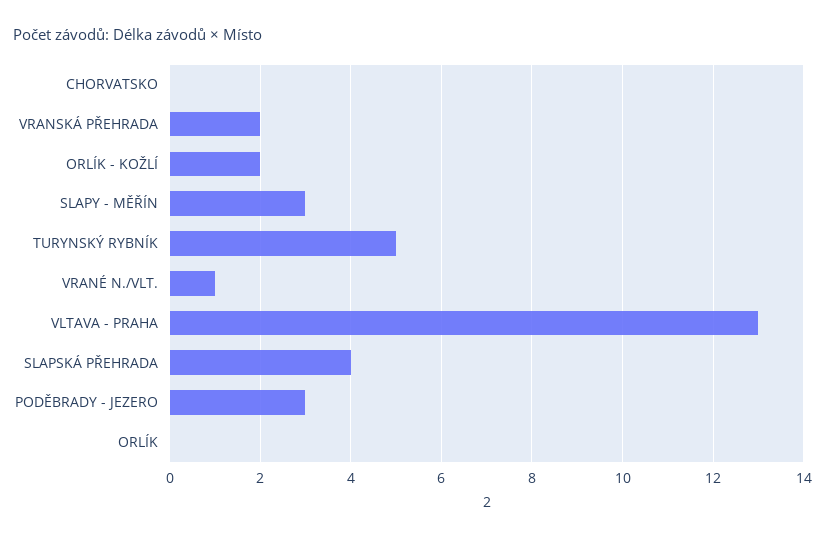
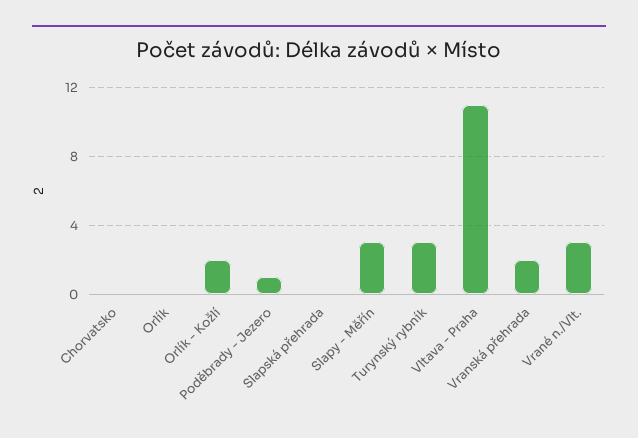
TURYNSKÝ RYBNÍK: 5 -> 3
VRANÉ N./VLT.: 1 -> 3
VLTAVA - PRAHA: 13 -> 11
SLAPSKÁ PŘEHRADA: 4 -> 0
PODĚBRADY - JEZERO: 3 -> 1

